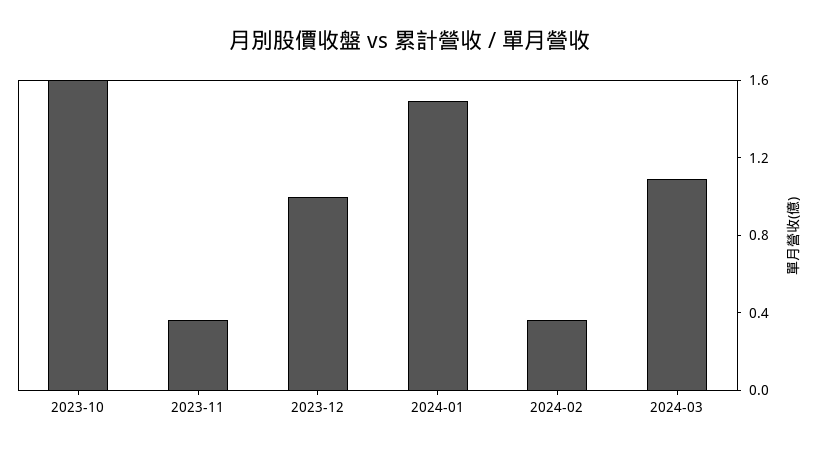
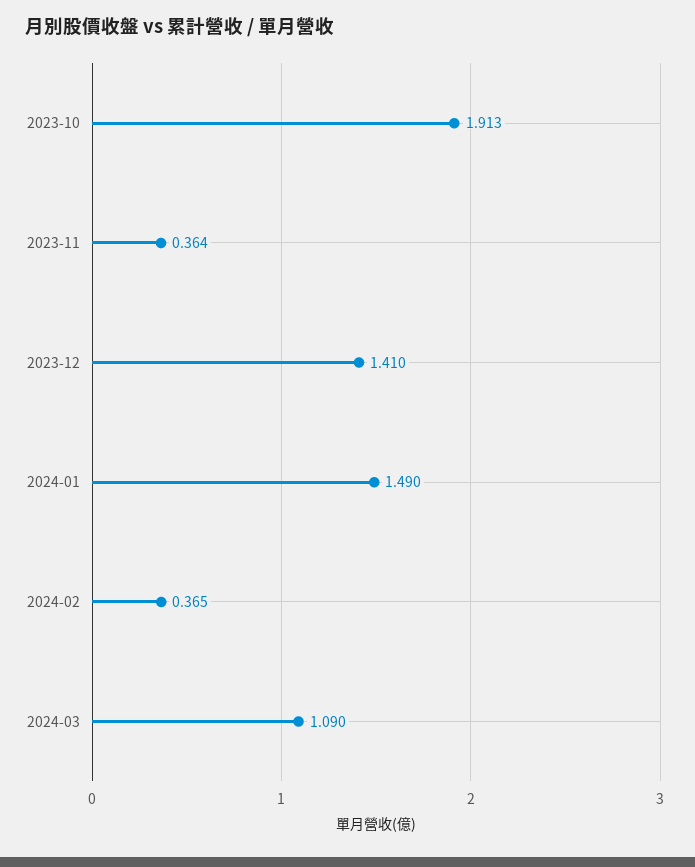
2023-10: 1.6 -> 1.913
2023-12: 1 -> 1.41

